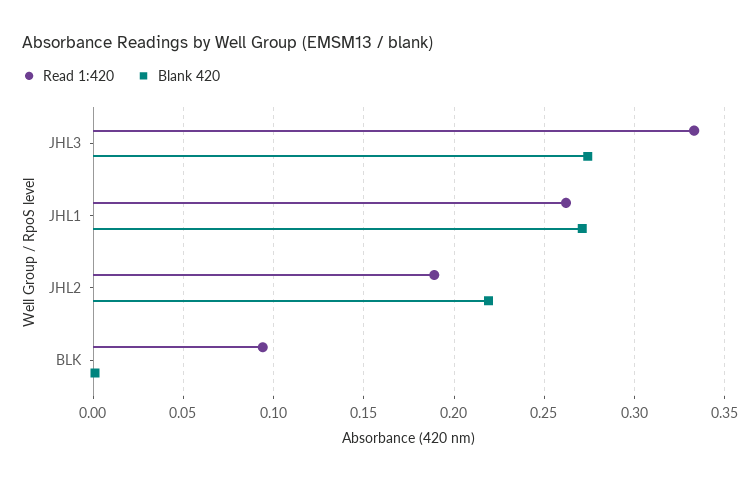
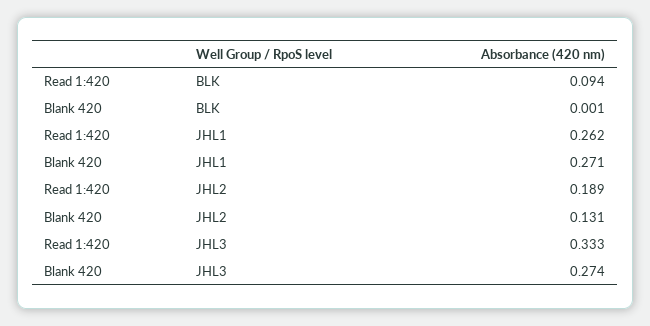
Blank 420, JHL2: 0.22 -> 0.131

